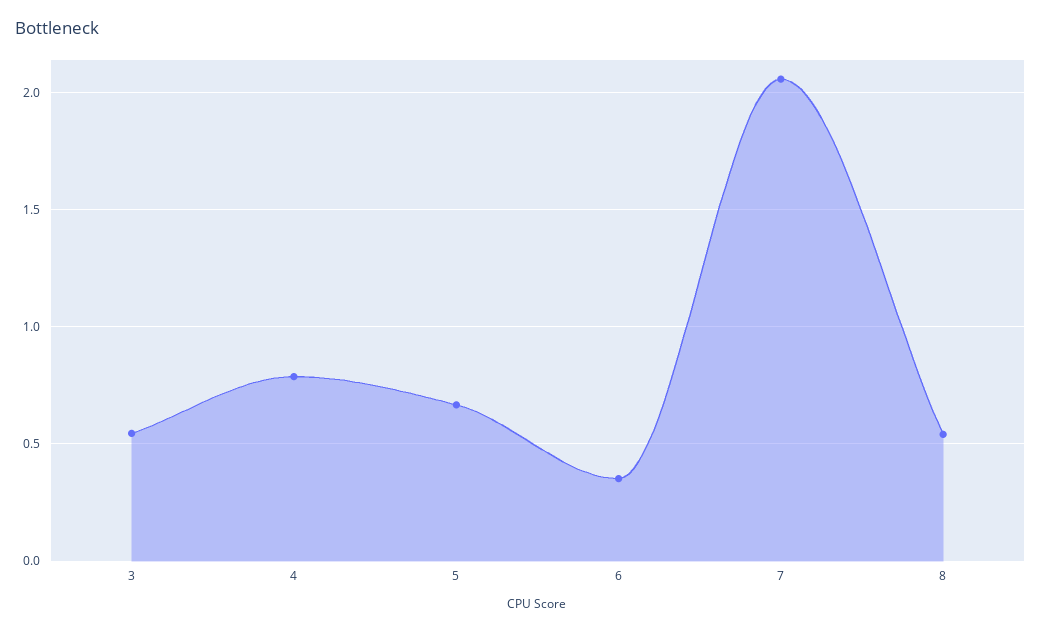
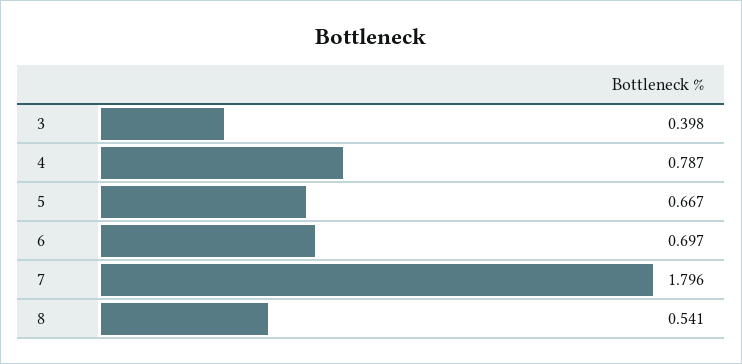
3: 0.55 -> 0.398
6: 0.35 -> 0.697
7: 2.05 -> 1.796

